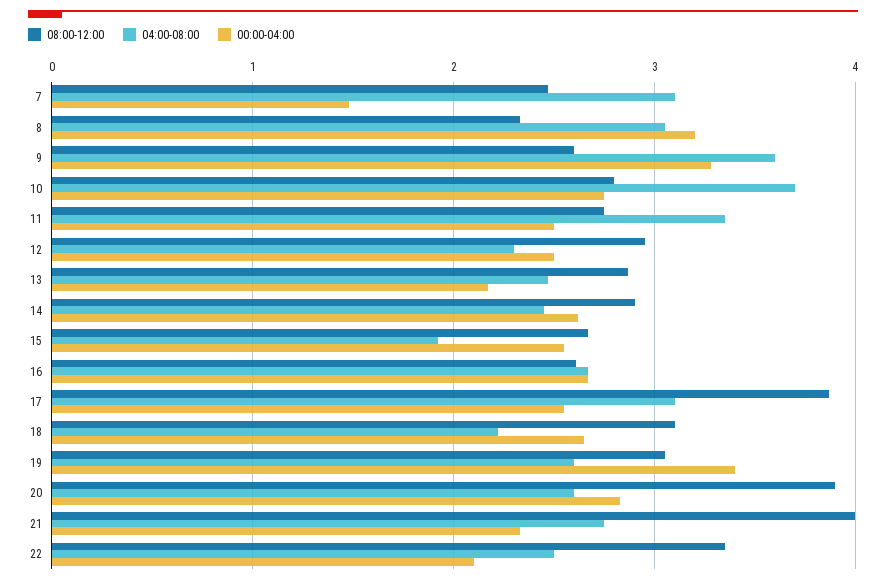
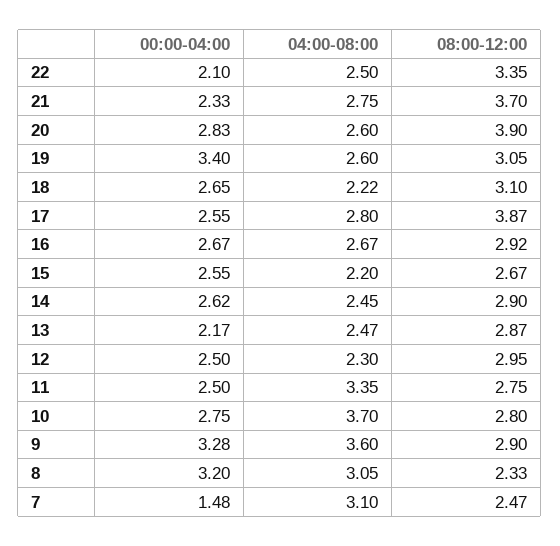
08:00-12:00, 9: 2.6 -> 2.9
04:00-08:00, 15: 1.9 -> 2.2
08:00-12:00, 16: 2.6 -> 2.92
04:00-08:00, 17: 3.1 -> 2.8
08:00-12:00, 21: 4 -> 3.7

